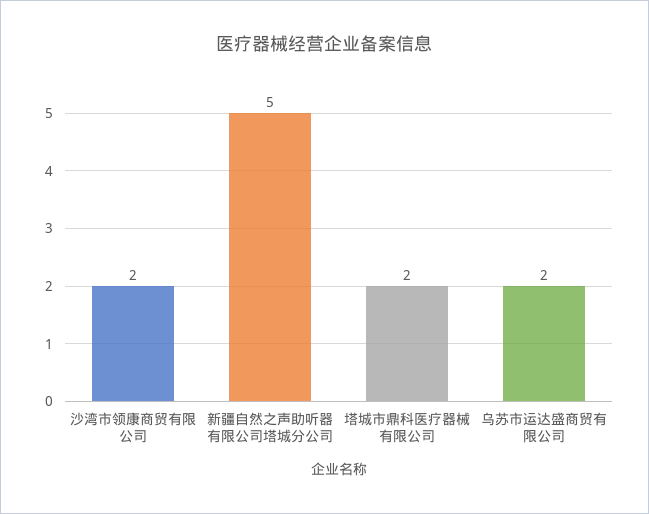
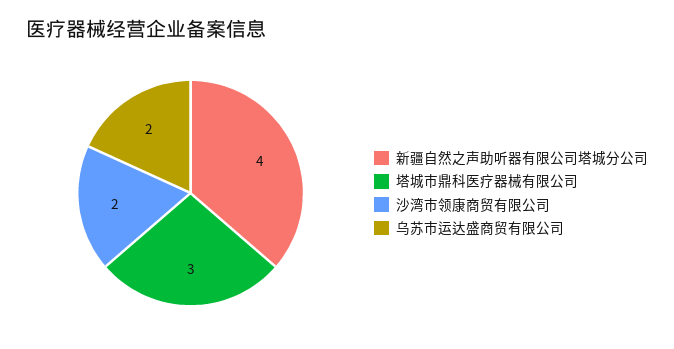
新疆自然之声助听器有限公司塔城分公司: 5 -> 4
塔城市鼎科医疗器械有限公司: 2 -> 3

